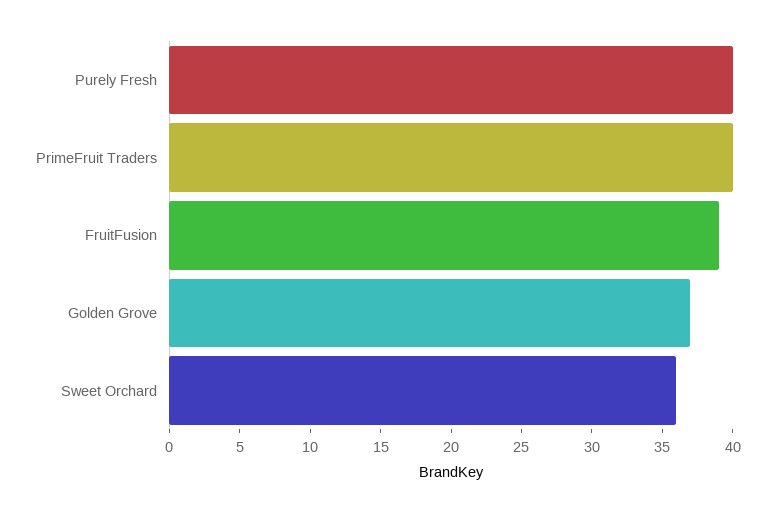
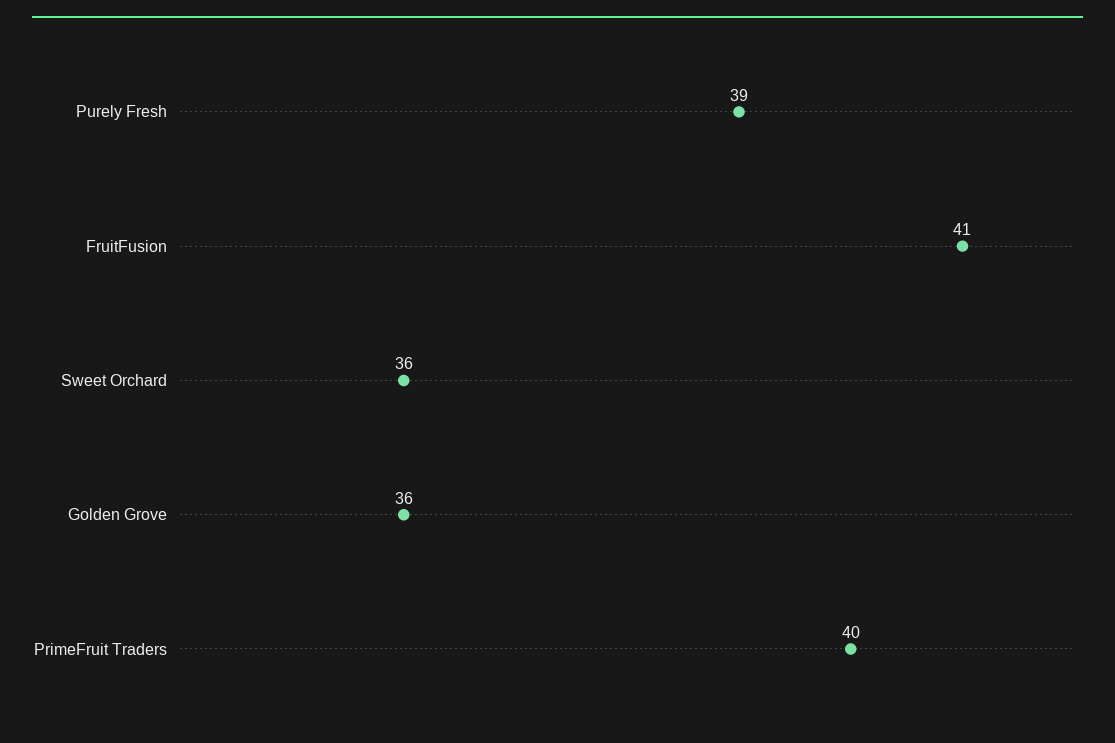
Purely Fresh: 40 -> 39
FruitFusion: 39 -> 41
Golden Grove: 37 -> 36

